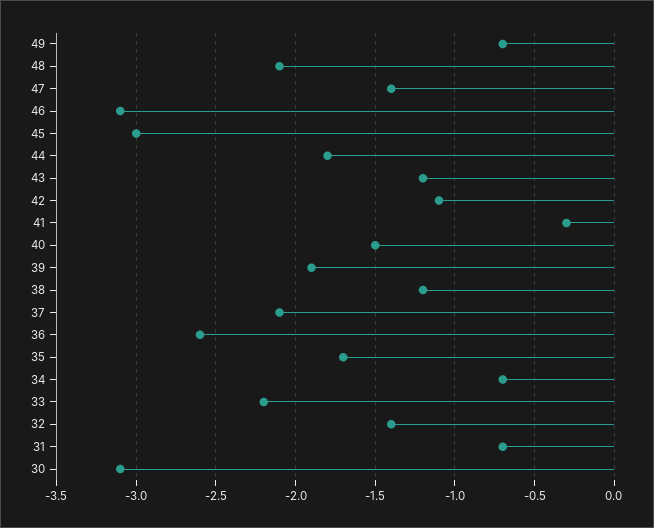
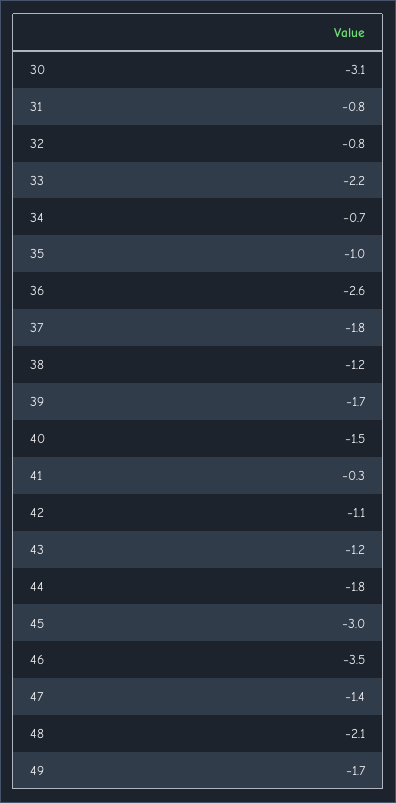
49: -0.7 -> -1.7
46: -3.1 -> -3.5
39: -1.9 -> -1.7
37: -2.1 -> -1.8
35: -1.7 -> -1
32: -1.4 -> -0.8
31: -0.7 -> -0.8

